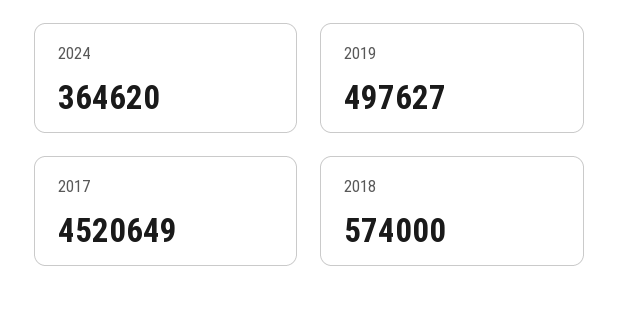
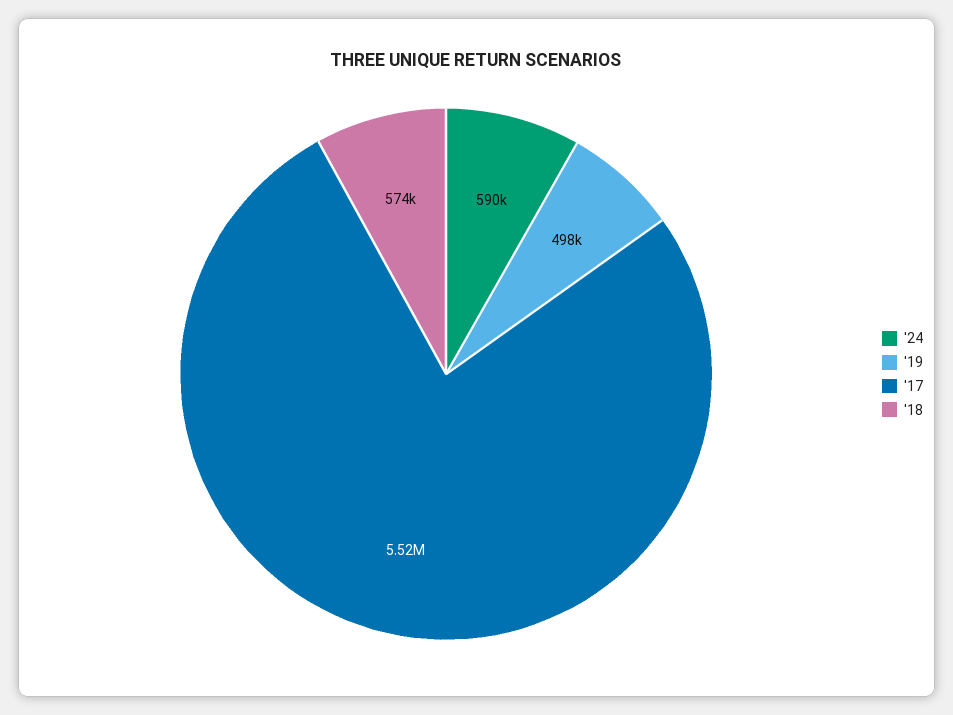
2024: 364620 -> 590000
2017: 4520649 -> 5520000

